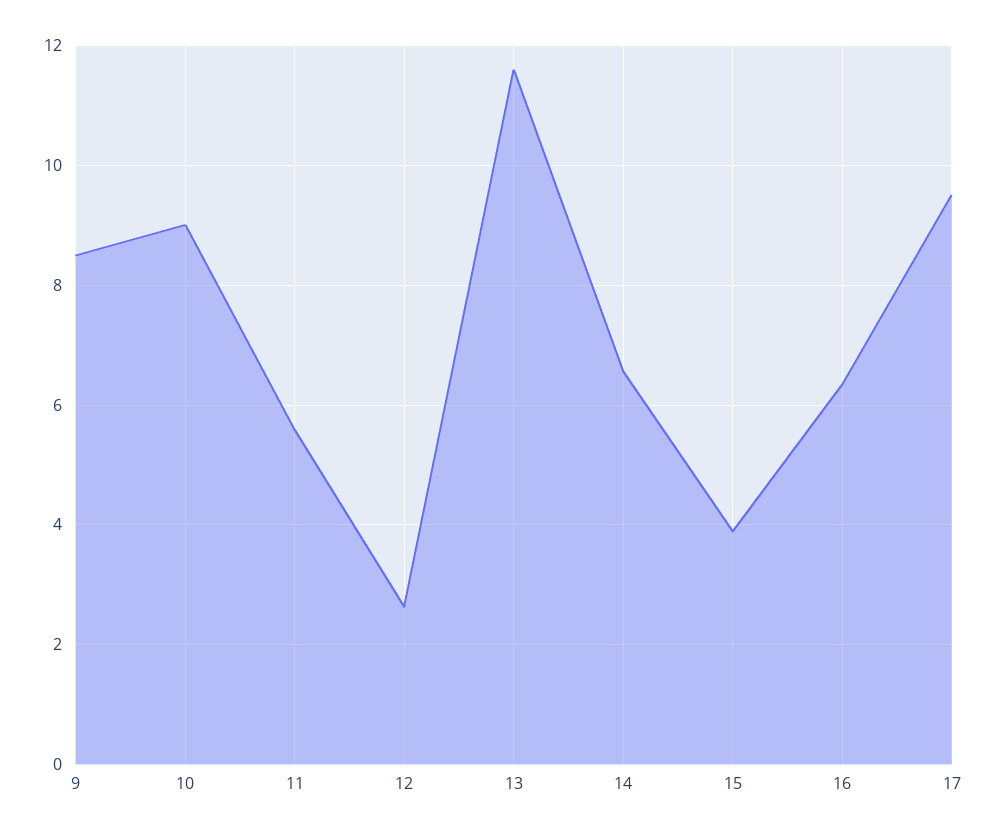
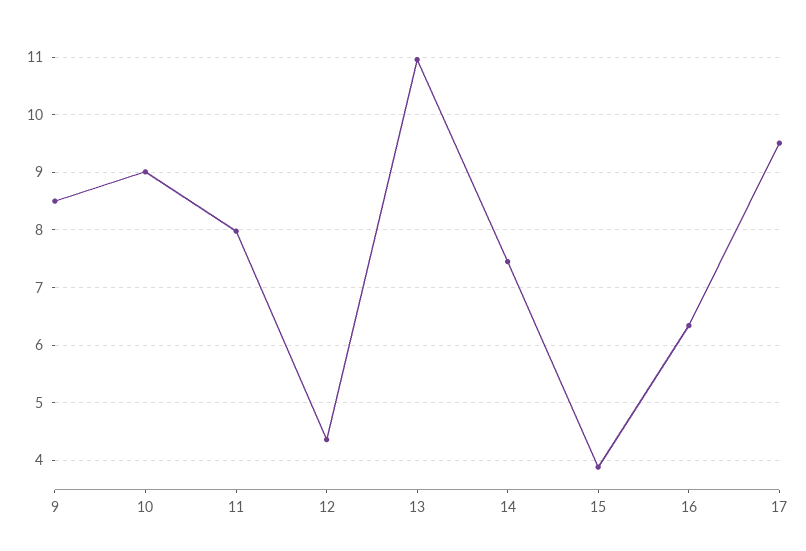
11: 5.6 -> 8
12: 2.6 -> 4.4
13: 11.6 -> 11
14: 6.6 -> 7.4

